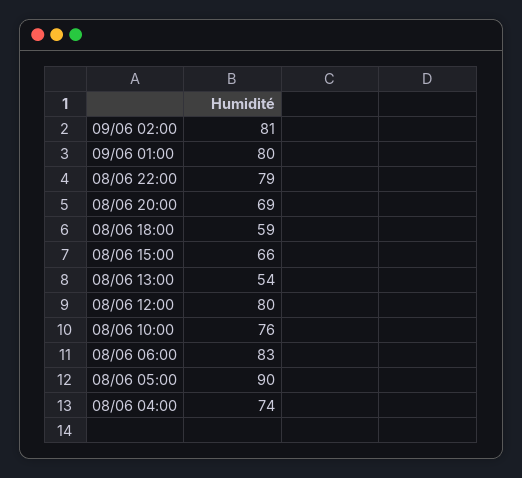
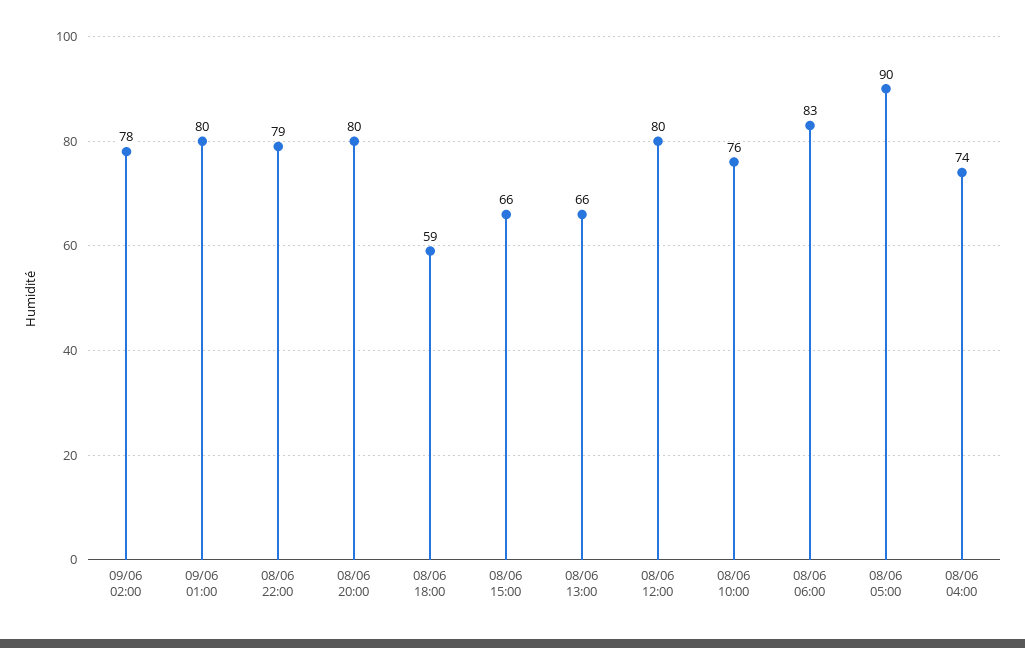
09/06 02:00: 81 -> 78
08/06 20:00: 69 -> 80
08/06 13:00: 54 -> 66

